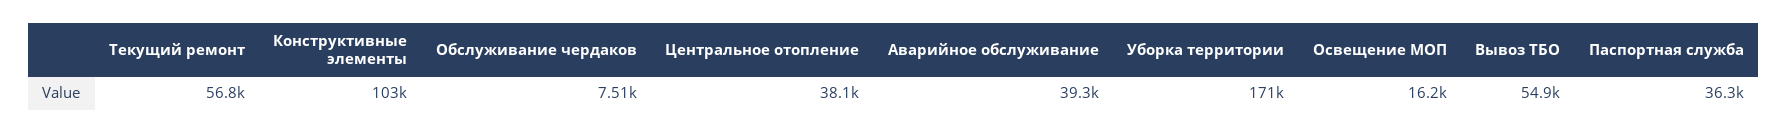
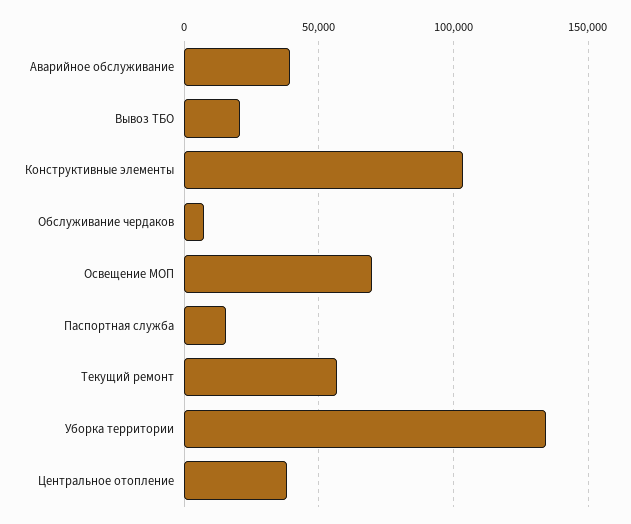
Уборка территории: 171000 -> 135000
Освещение МОП: 16200 -> 70000
Вывоз ТБО: 54900 -> 20000
Паспортная служба: 36300 -> 15000

